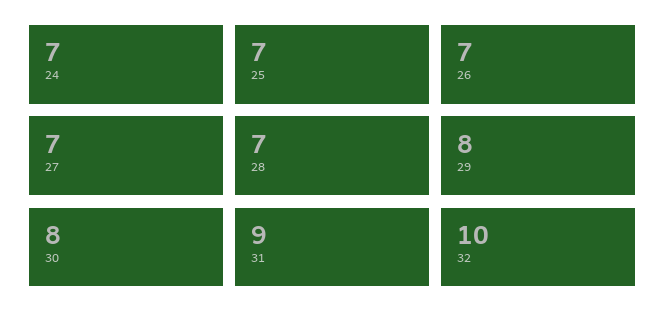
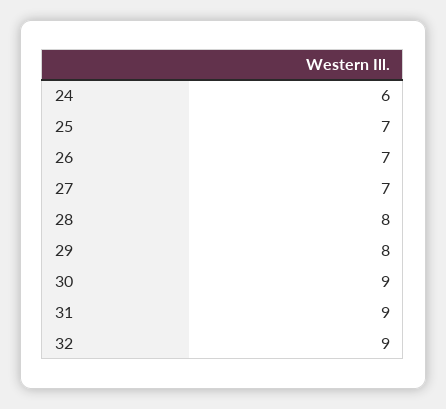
24: 7 -> 6
28: 7 -> 8
30: 8 -> 9
32: 10 -> 9

